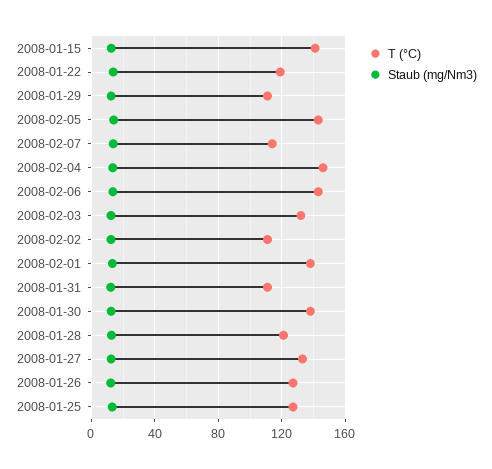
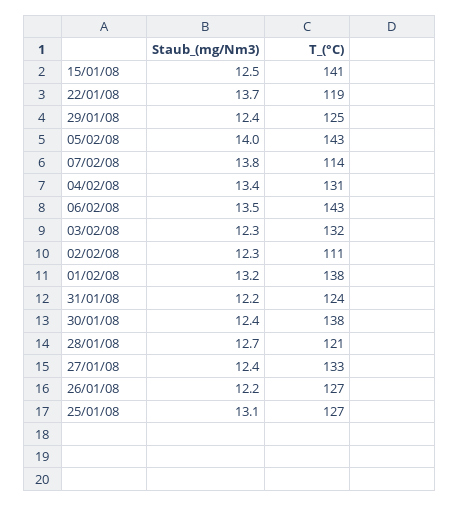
T (°C), 2008-01-29: 110 -> 125
T (°C), 2008-02-04: 145 -> 131
T (°C), 2008-01-31: 110 -> 124

